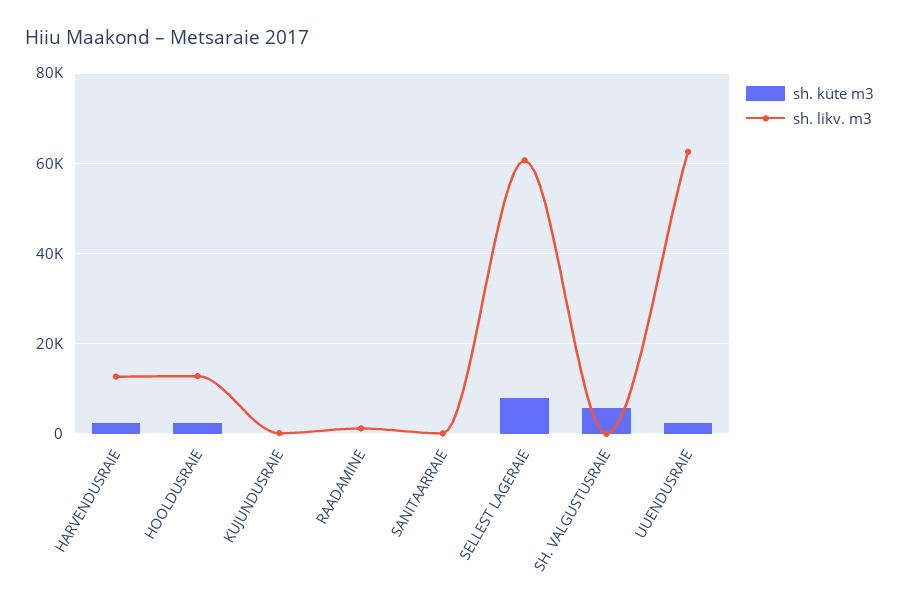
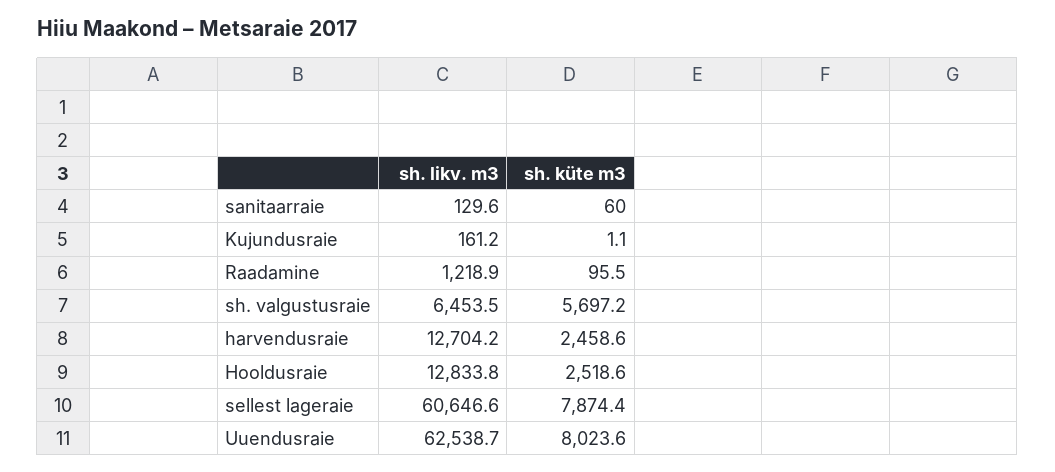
sh. likv. m3, SH. VALGUSTUSRAIE: 0 -> 6453.5
sh. küte m3, UUENDUSRAIE: 2000 -> 8023.6

